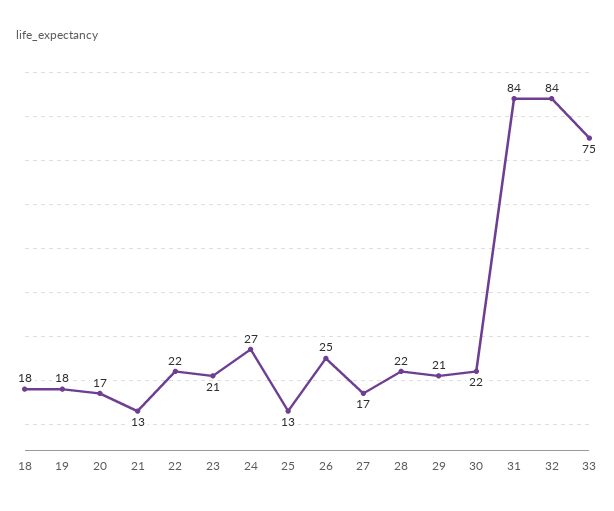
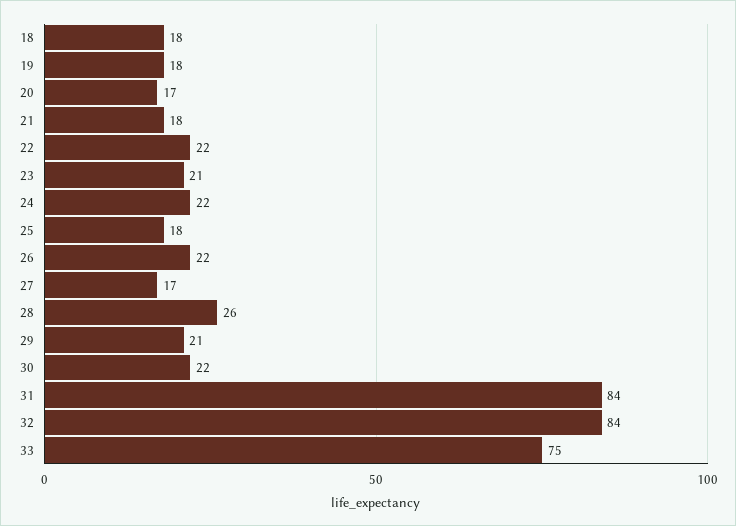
21: 13 -> 18
24: 27 -> 22
25: 13 -> 18
26: 25 -> 22
28: 22 -> 26

